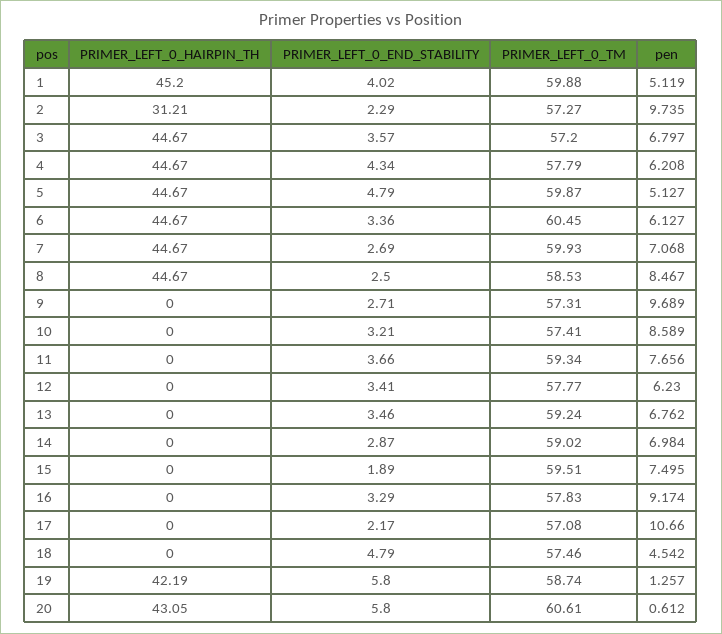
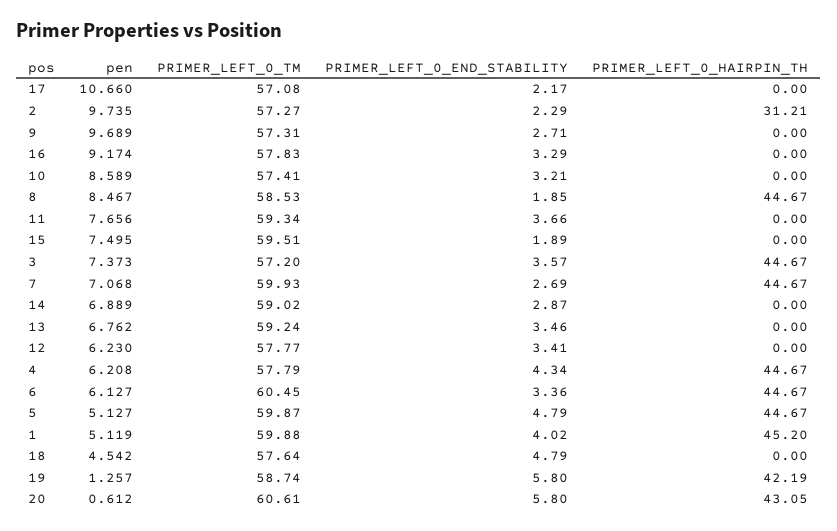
pen, 3: 6.797 -> 7.373
PRIMER_LEFT_0_END_STABILITY, 8: 2.5 -> 1.85
pen, 14: 6.984 -> 6.889
PRIMER_LEFT_0_TM, 18: 57.46 -> 57.64

